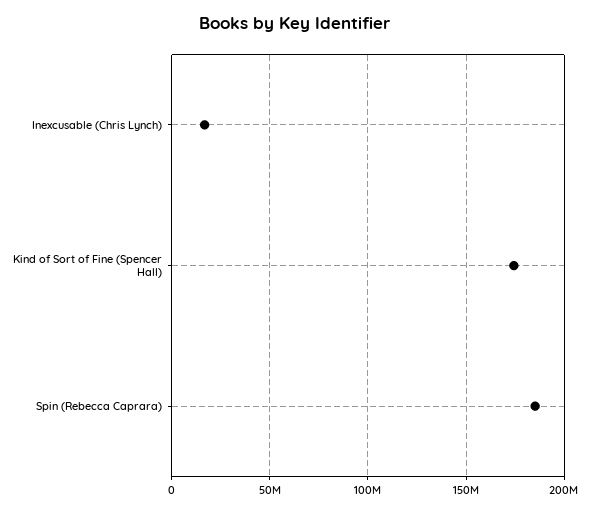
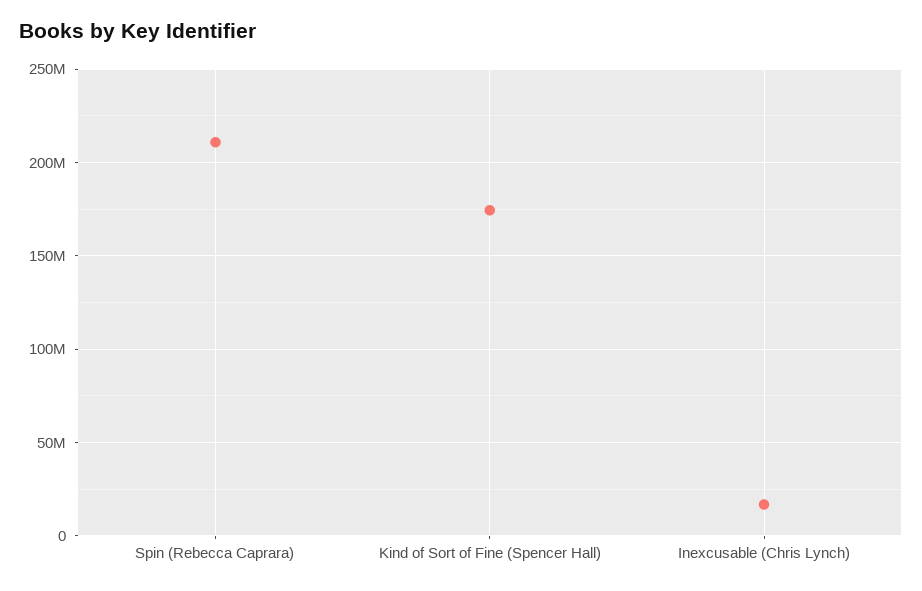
Spin (Rebecca Caprara): 185000000 -> 210000000

